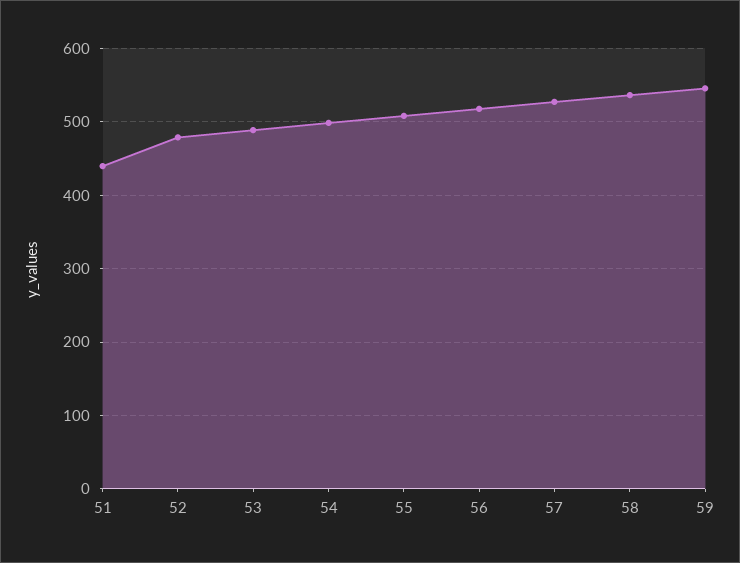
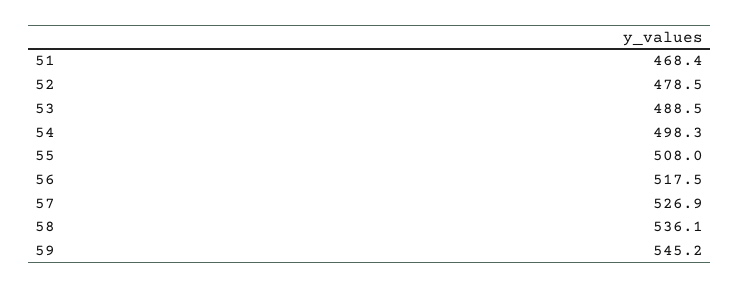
51: 440 -> 468.4

